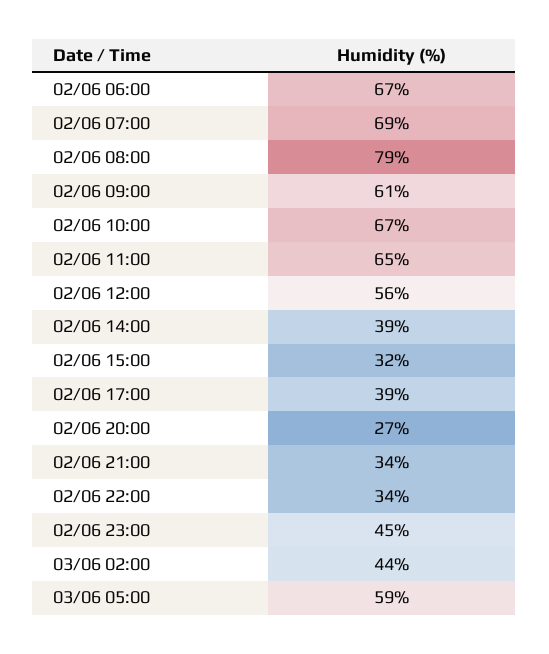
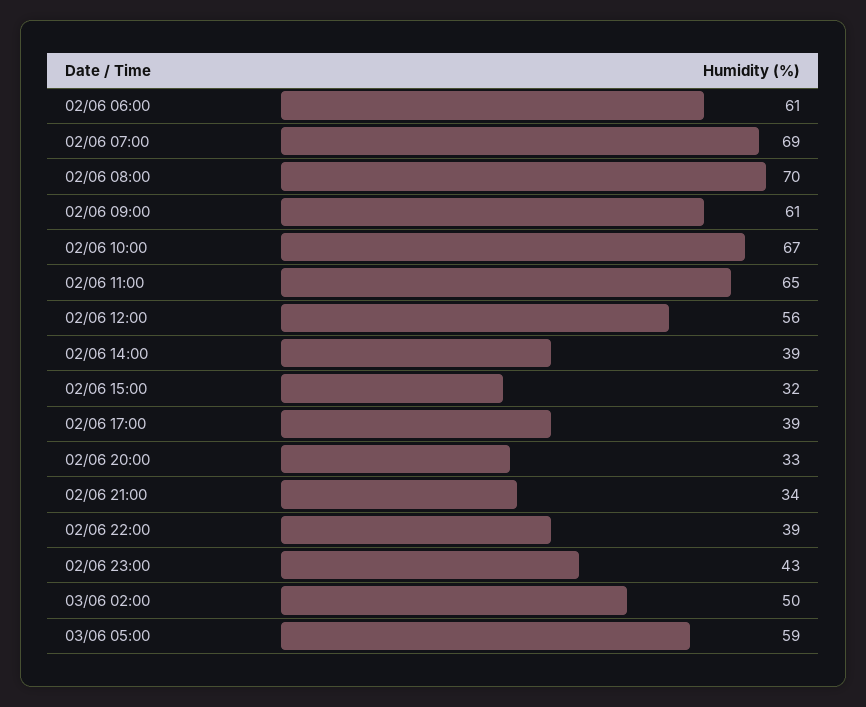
02/06 06:00: 67 -> 61
02/06 08:00: 79 -> 70
02/06 20:00: 27 -> 33
02/06 22:00: 34 -> 39
02/06 23:00: 45 -> 43
03/06 02:00: 44 -> 50

